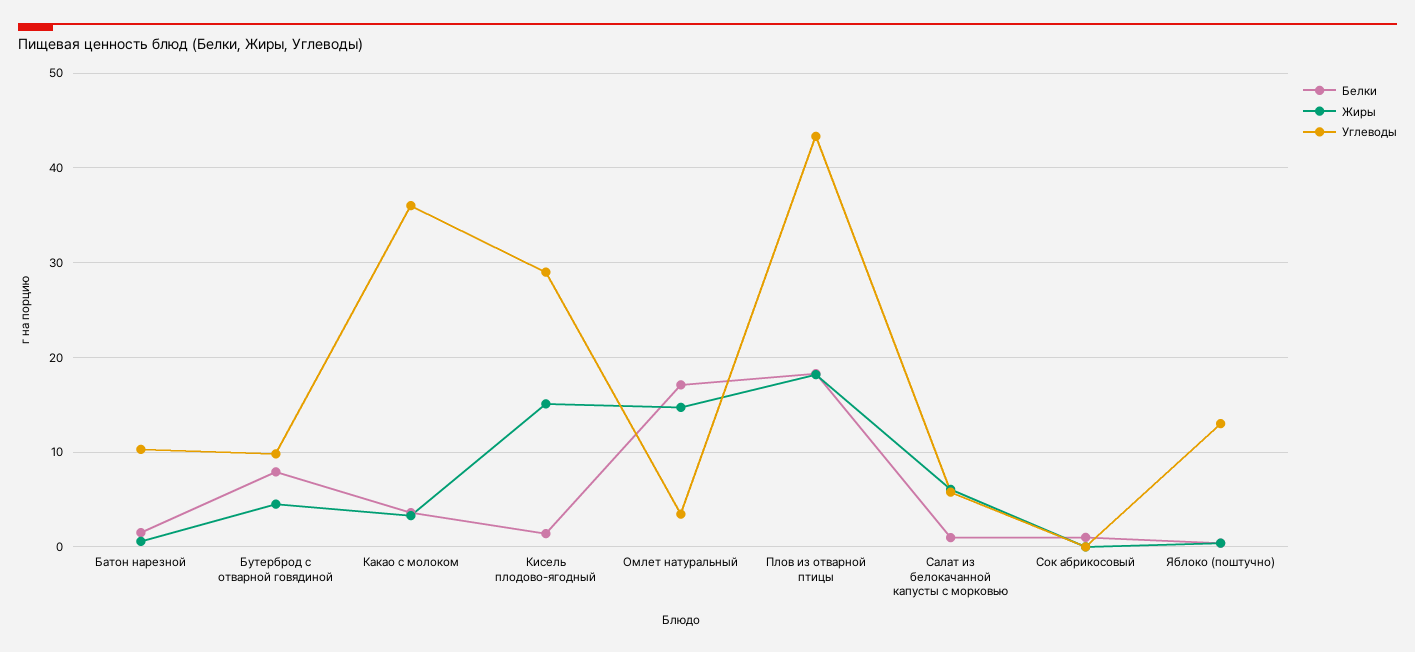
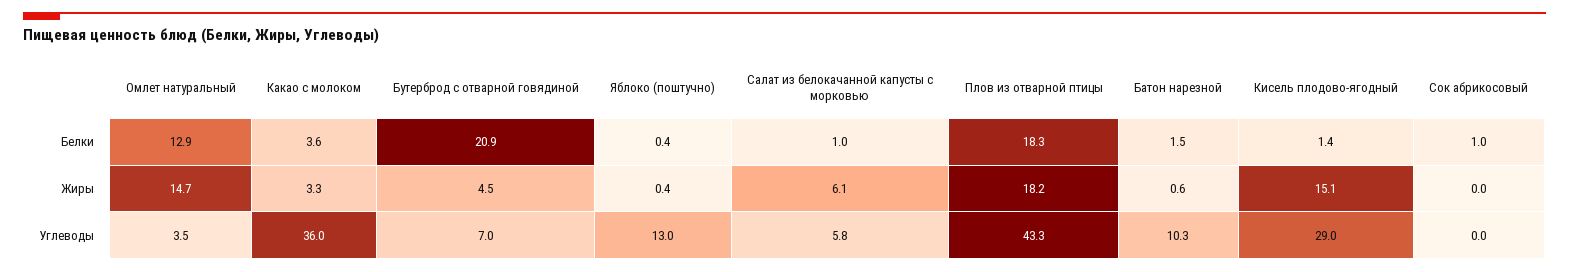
Белки, Бутерброд с отварной говядиной: 8 -> 20.9
Углеводы, Бутерброд с отварной говядиной: 10 -> 7
Белки, Омлет натуральный: 17 -> 12.9

